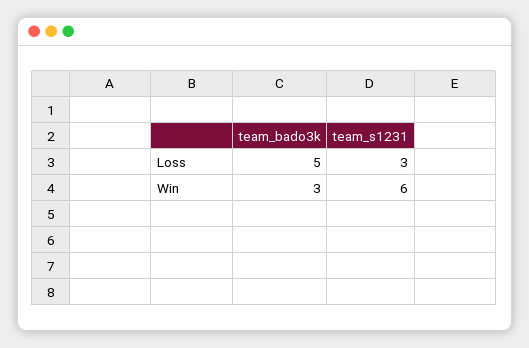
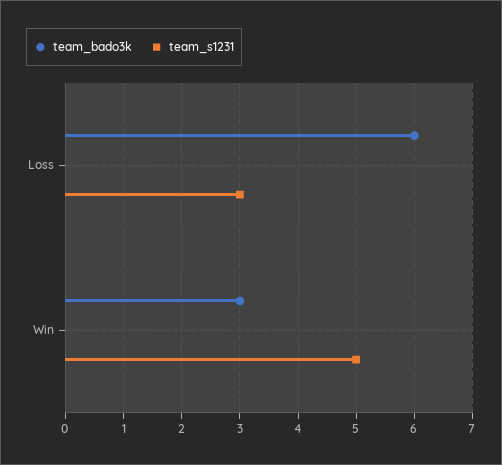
team_bado3k, Loss: 5 -> 6
team_s1231, Win: 6 -> 5

